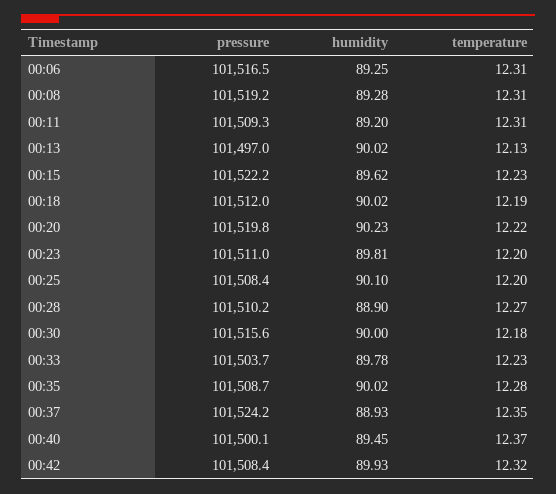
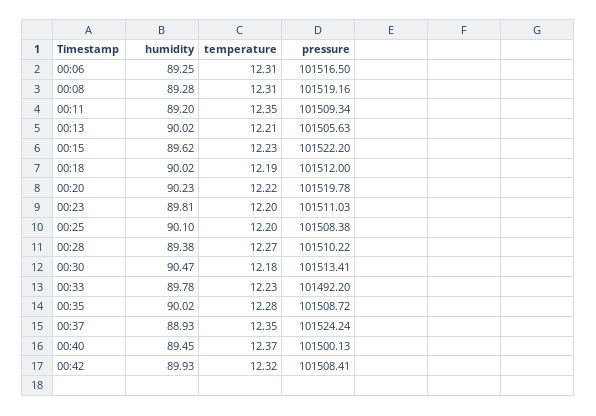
temperature, 00:11: 12.31 -> 12.35
pressure, 00:13: 101497 -> 101505.63
temperature, 00:13: 12.13 -> 12.21
humidity, 00:28: 88.9 -> 89.38
pressure, 00:30: 101515.6 -> 101513.41
humidity, 00:30: 90 -> 90.47
pressure, 00:33: 101503.7 -> 101492.2

